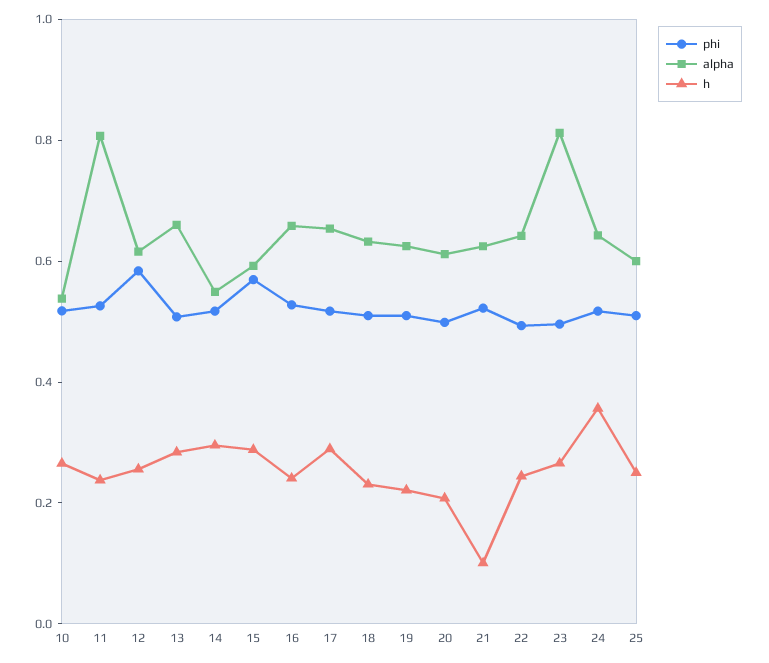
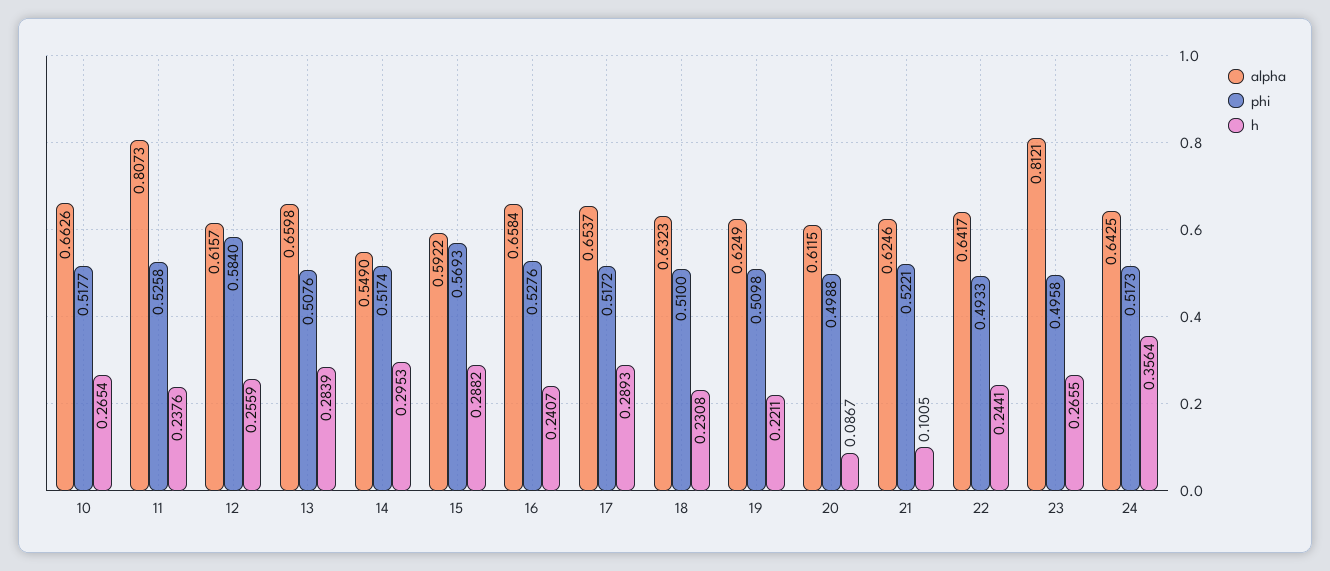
alpha, 10: 0.55 -> 0.6626
h, 20: 0.2 -> 0.0867
phi, 25: 0.5 -> none
alpha, 25: 0.6 -> none
h, 25: 0.25 -> none

